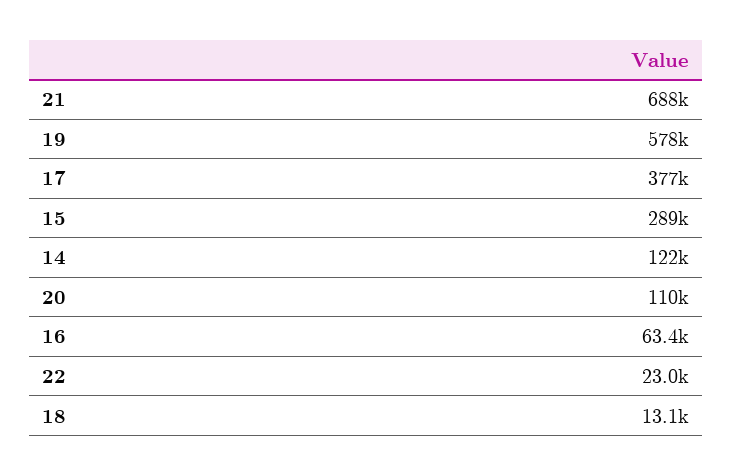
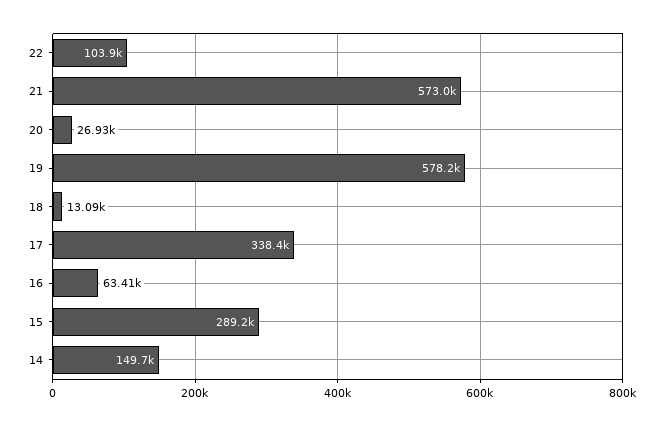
21: 688000 -> 573000
17: 377000 -> 338400
14: 122000 -> 149700
20: 110000 -> 26930
22: 23000 -> 103900

